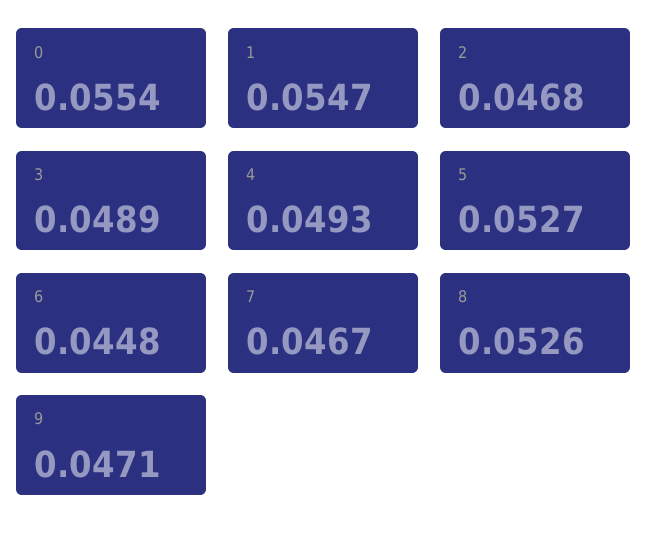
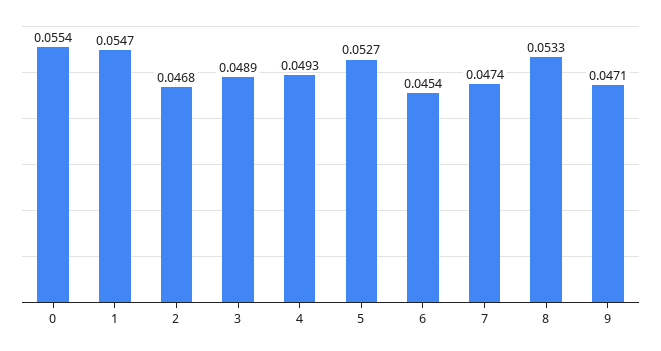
6: 0.0448 -> 0.0454
7: 0.0467 -> 0.0474
8: 0.0526 -> 0.0533

